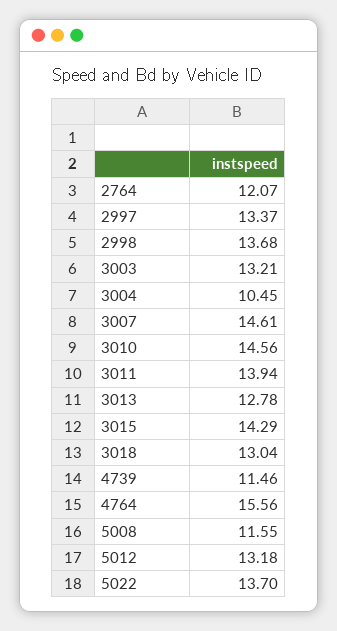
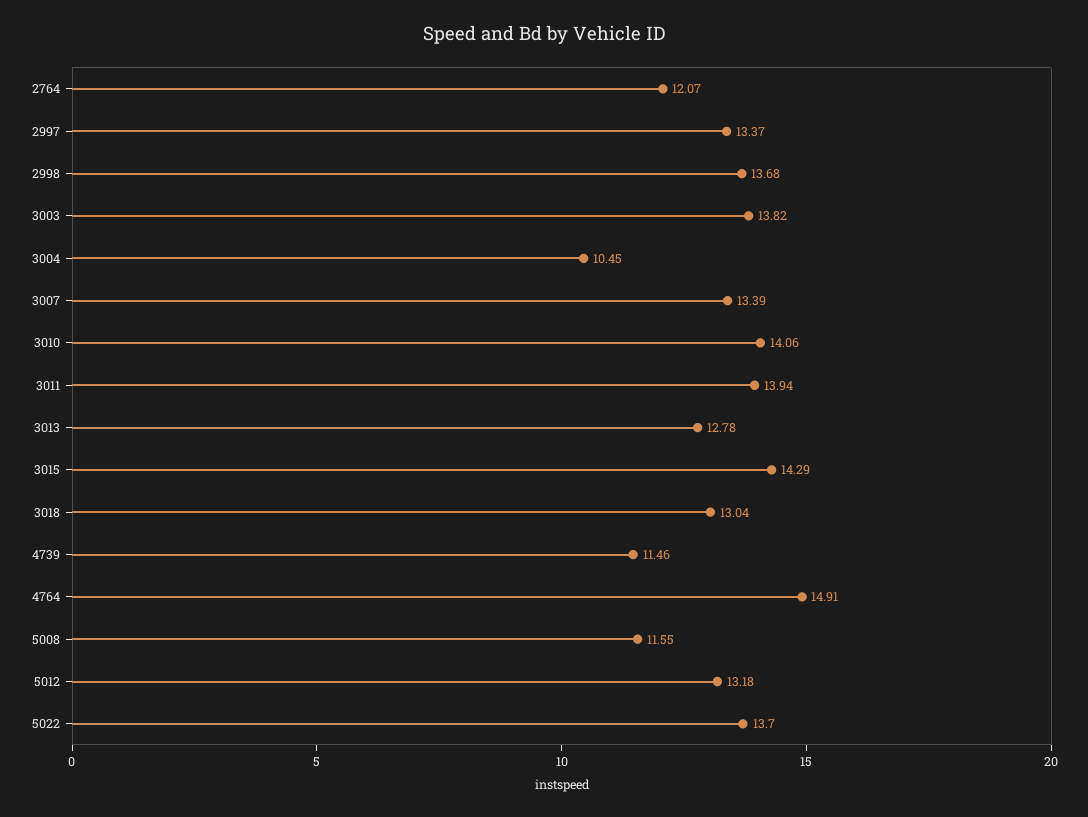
3003: 13.21 -> 13.82
3007: 14.61 -> 13.39
3010: 14.56 -> 14.06
4764: 15.56 -> 14.91

